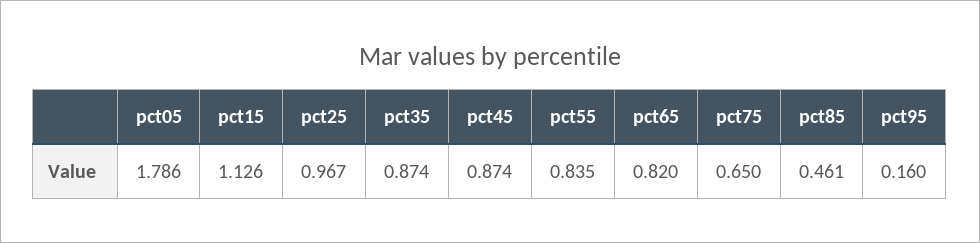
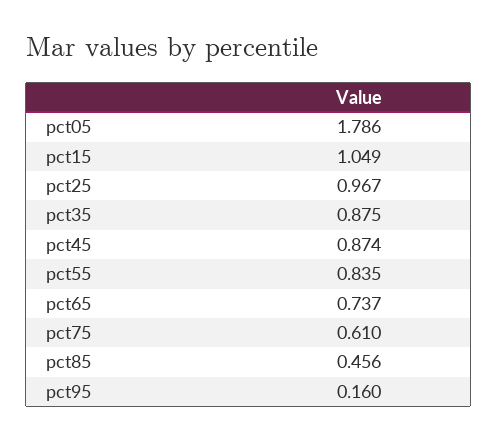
pct15: 1.126 -> 1.049
pct35: 0.874 -> 0.875
pct65: 0.82 -> 0.737
pct75: 0.65 -> 0.61
pct85: 0.461 -> 0.456

